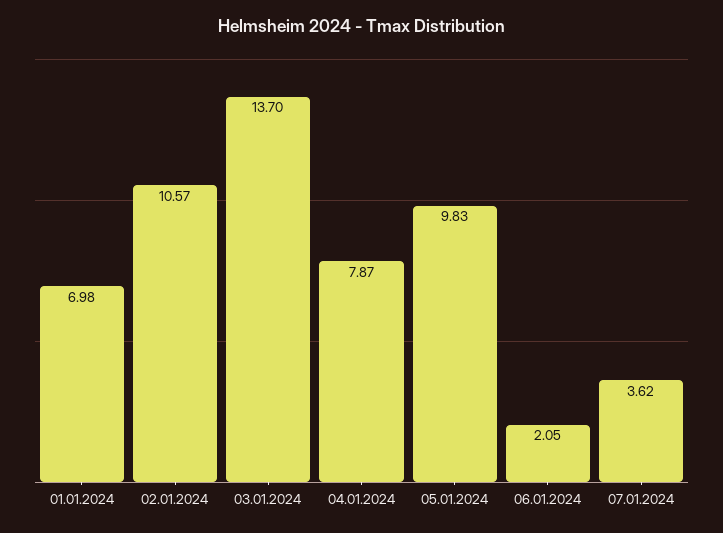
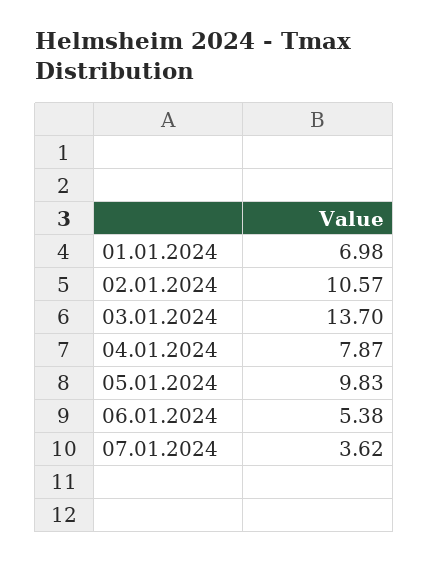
06.01.2024: 2.05 -> 5.38

